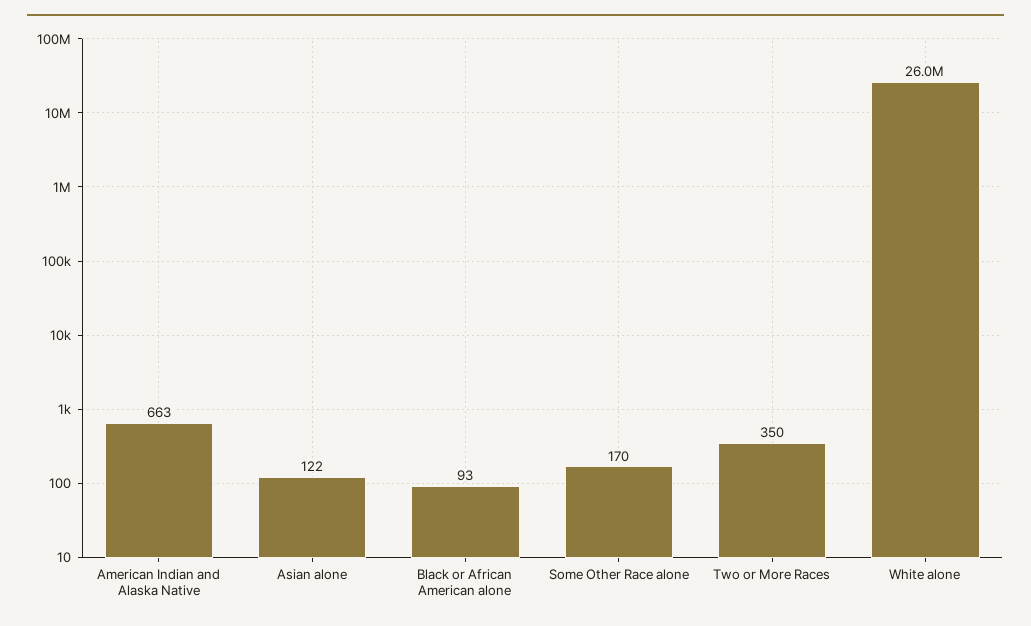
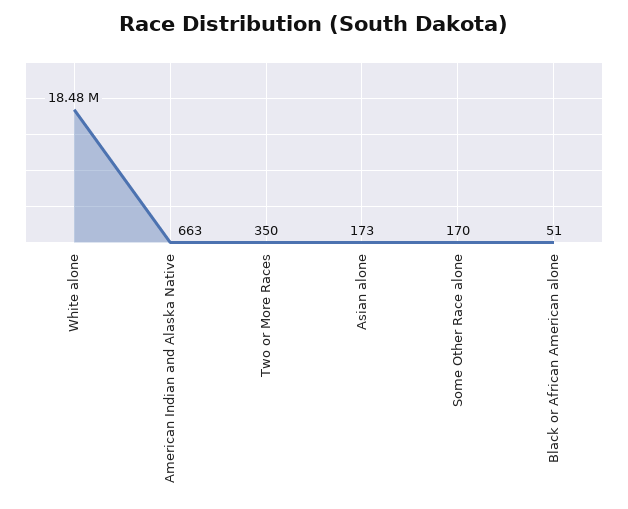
Asian alone: 122 -> 173
Black or African American alone: 93 -> 51
White alone: 26000000 -> 18480000

